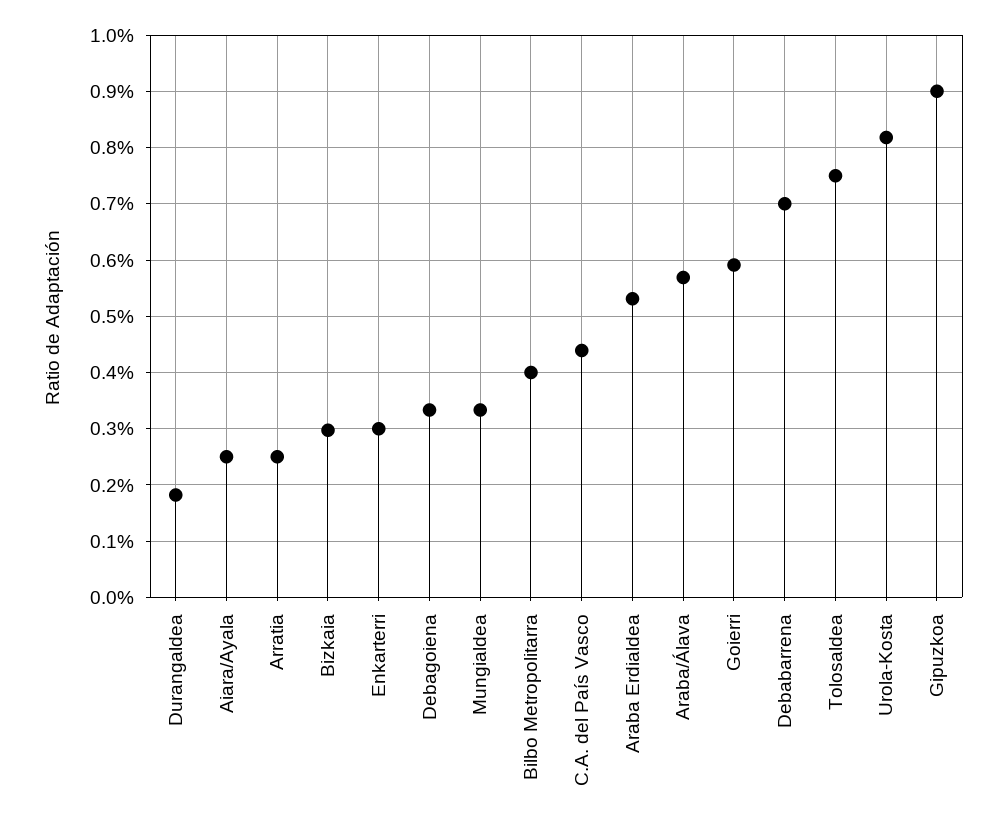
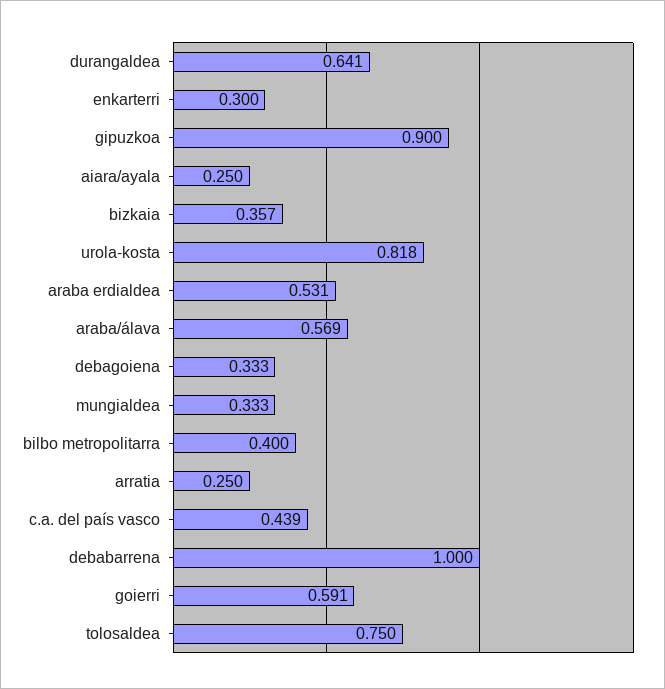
Durangaldea: 0.18 -> 0.641
Bizkaia: 0.3 -> 0.357
Debabarrena: 0.7 -> 1

